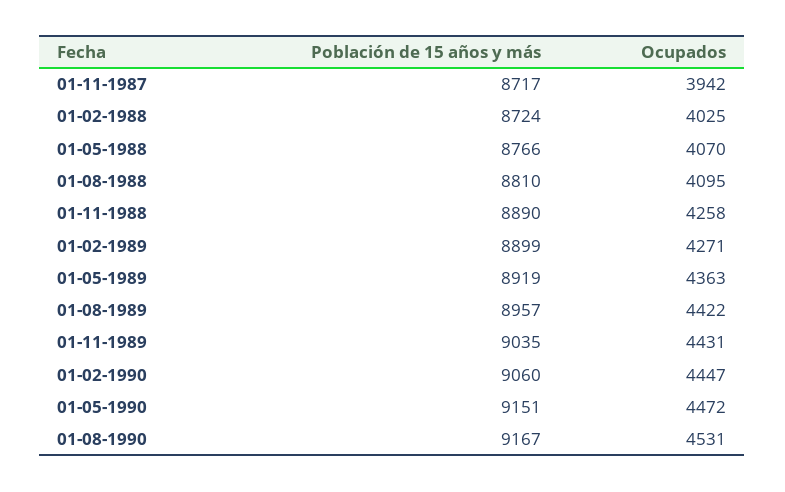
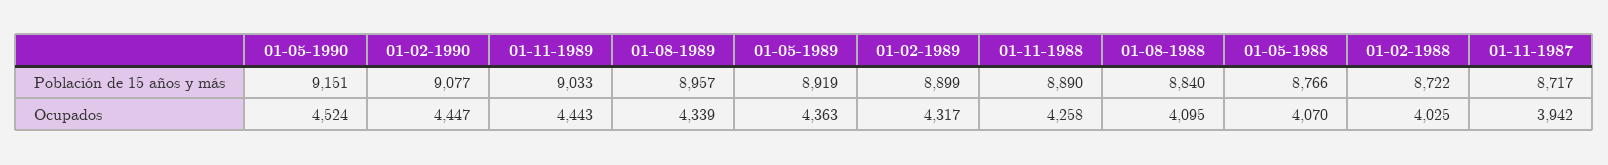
Población de 15 años y más, 01-02-1988: 8724 -> 8722
Población de 15 años y más, 01-08-1988: 8810 -> 8840
Ocupados, 01-02-1989: 4271 -> 4317
Ocupados, 01-08-1989: 4422 -> 4339
Población de 15 años y más, 01-11-1989: 9035 -> 9033
Ocupados, 01-11-1989: 4431 -> 4443
Población de 15 años y más, 01-02-1990: 9060 -> 9077
Ocupados, 01-05-1990: 4472 -> 4524
Población de 15 años y más, 01-08-1990: 9167 -> none
Ocupados, 01-08-1990: 4531 -> none

